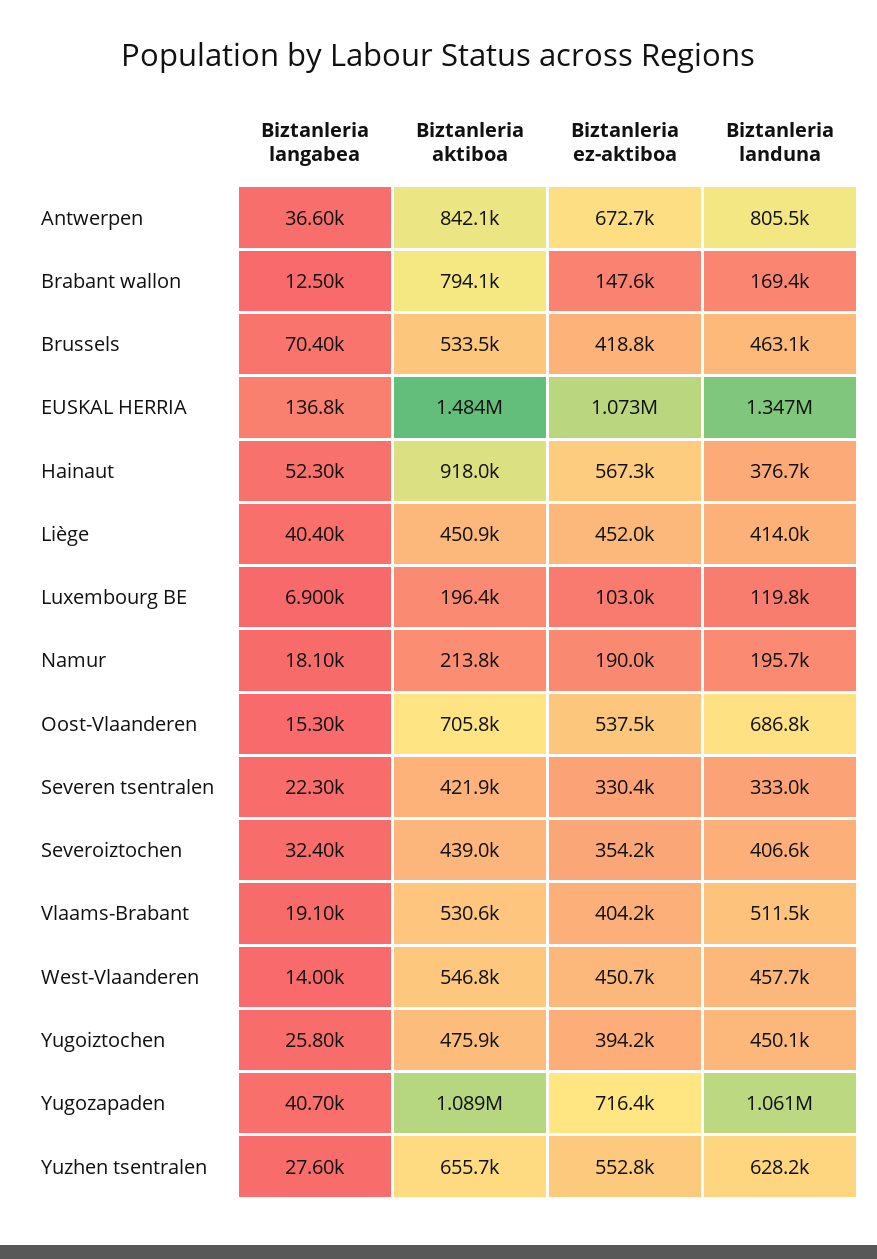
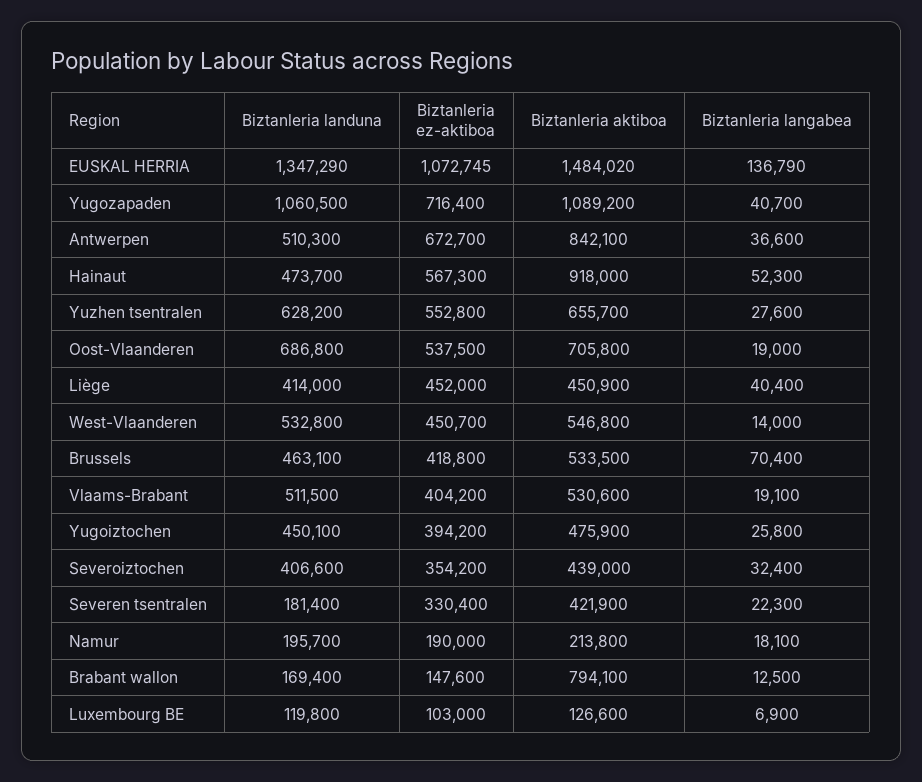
Biztanleria landuna, Antwerpen: 805500 -> 510300
Biztanleria landuna, Hainaut: 376700 -> 473700
Biztanleria aktiboa, Luxembourg BE: 196400 -> 126600
Biztanleria langabea, Oost-Vlaanderen: 15300 -> 19000
Biztanleria landuna, Severen tsentralen: 333000 -> 181400
Biztanleria landuna, West-Vlaanderen: 457700 -> 532800

